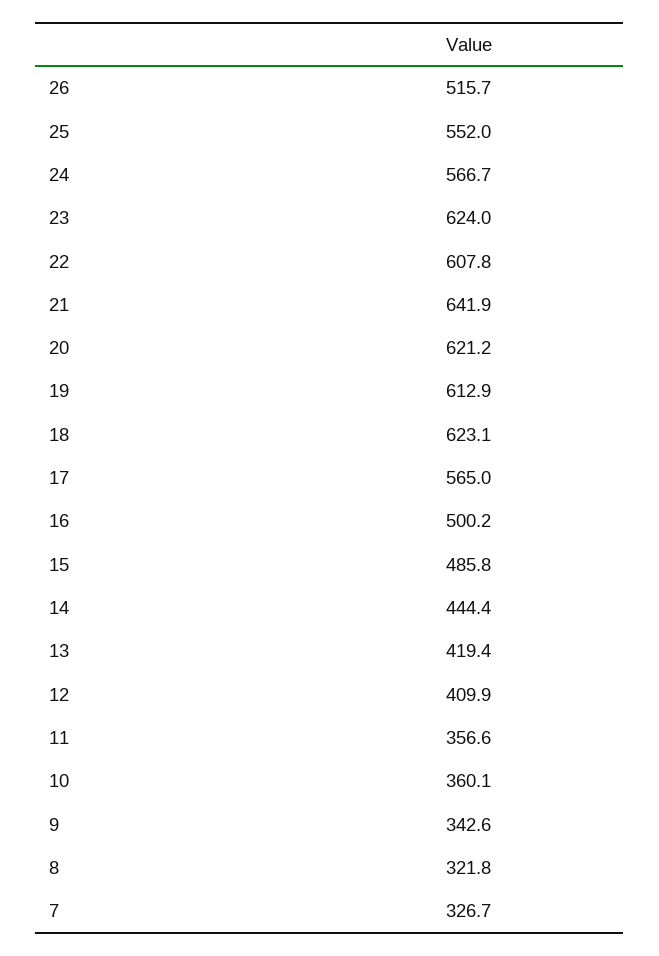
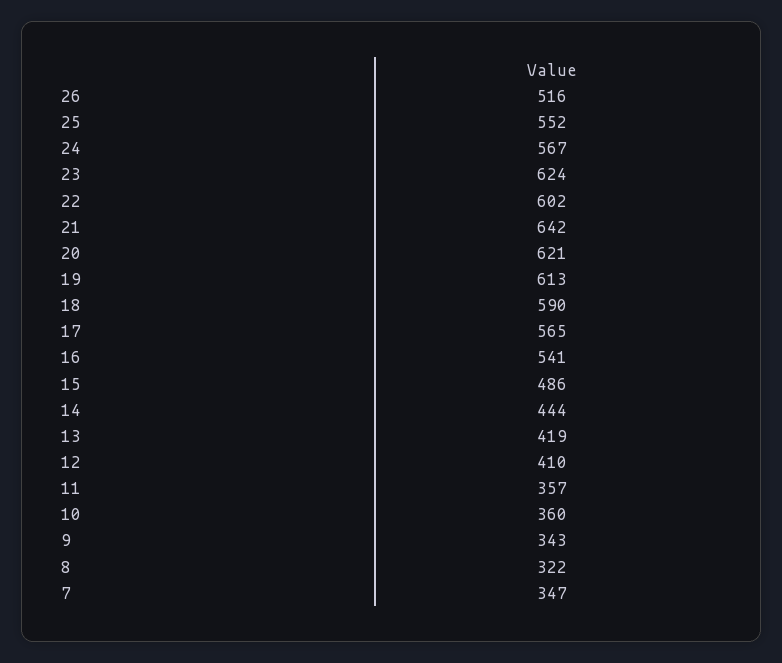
22: 607.8 -> 602
18: 623.1 -> 590
16: 500.2 -> 541
7: 326.7 -> 347

